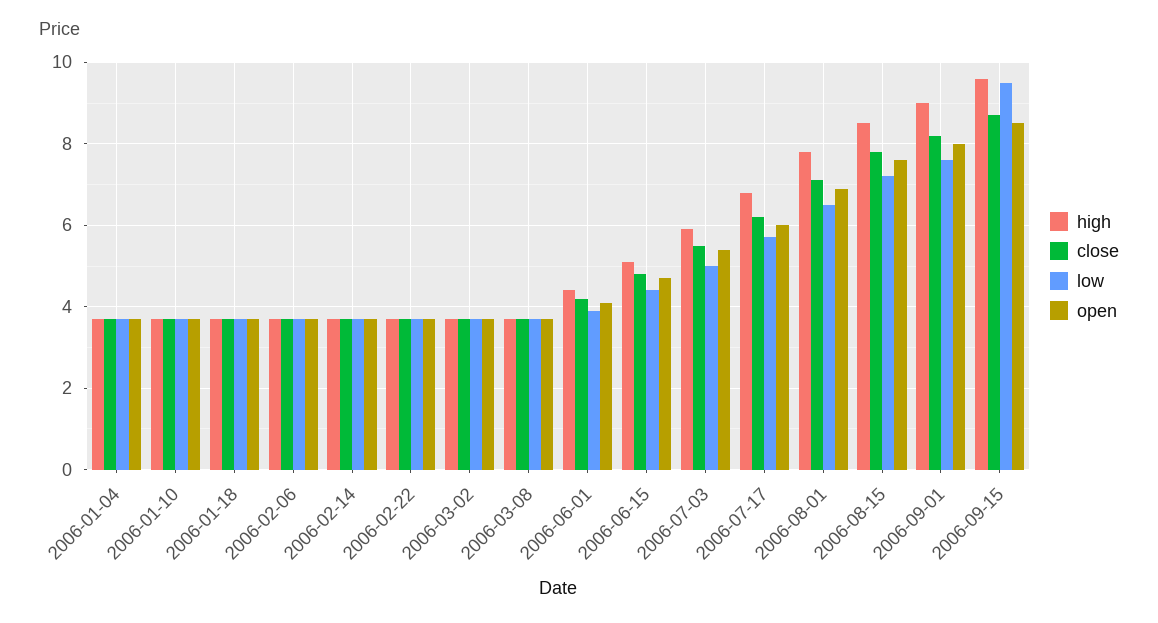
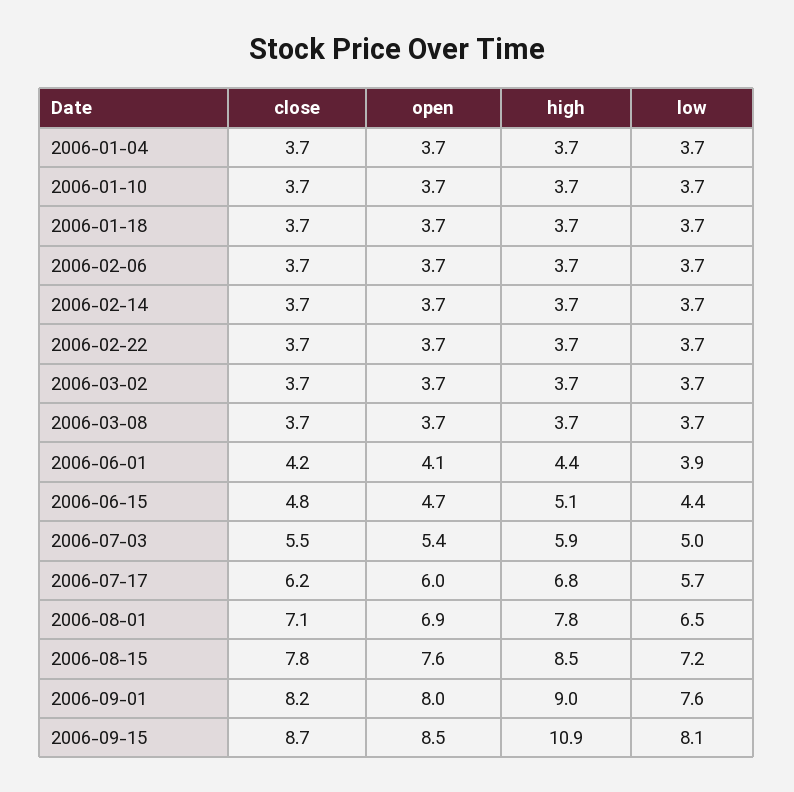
high, 2006-09-15: 9.5 -> 10.9
low, 2006-09-15: 9.5 -> 8.1

